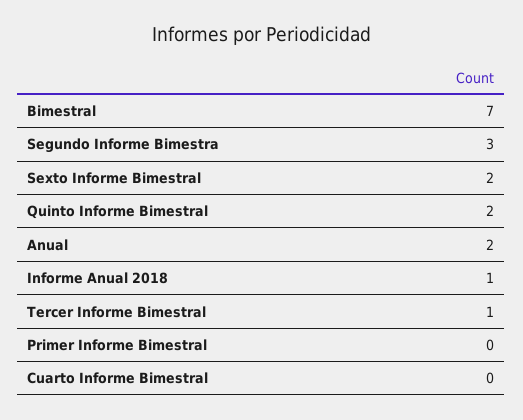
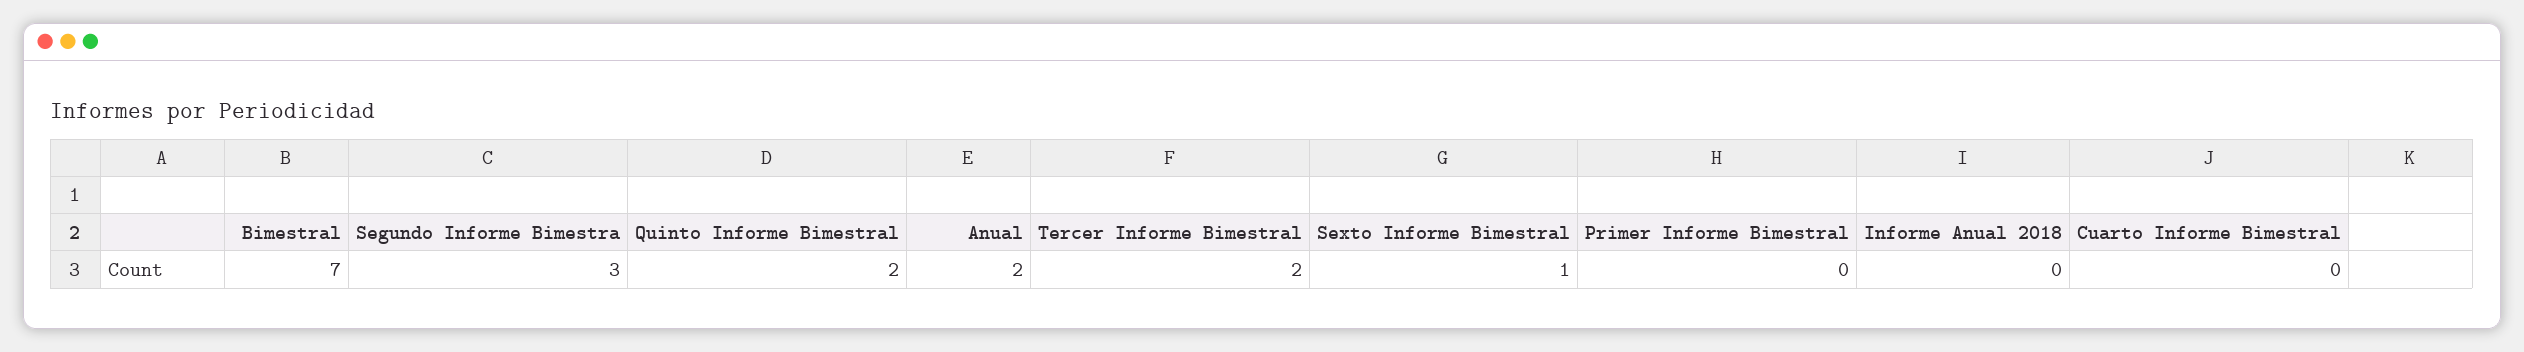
Sexto Informe Bimestral: 2 -> 1
Informe Anual 2018: 1 -> 0
Tercer Informe Bimestral: 1 -> 2

